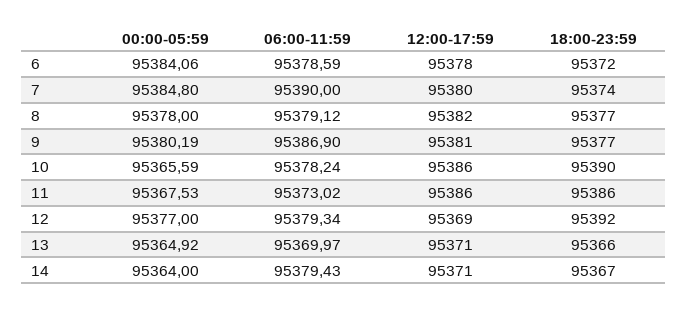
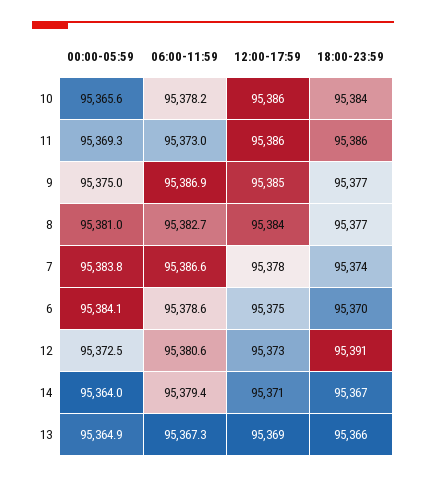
12:00-17:59, 6: 95378 -> 95375
18:00-23:59, 6: 95372 -> 95370
00:00-05:59, 7: 95384.8 -> 95383.8
06:00-11:59, 7: 95390 -> 95386.6
12:00-17:59, 7: 95380 -> 95378
00:00-05:59, 8: 95378 -> 95381
06:00-11:59, 8: 95379.12 -> 95382.7
12:00-17:59, 8: 95382 -> 95384
00:00-05:59, 9: 95380.19 -> 95375
12:00-17:59, 9: 95381 -> 95385
18:00-23:59, 10: 95390 -> 95384
00:00-05:59, 11: 95367.53 -> 95369.3
00:00-05:59, 12: 95377 -> 95372.5
06:00-11:59, 12: 95379.34 -> 95380.6
12:00-17:59, 12: 95369 -> 95373
18:00-23:59, 12: 95392 -> 95391
06:00-11:59, 13: 95369.97 -> 95367.3
12:00-17:59, 13: 95371 -> 95369

